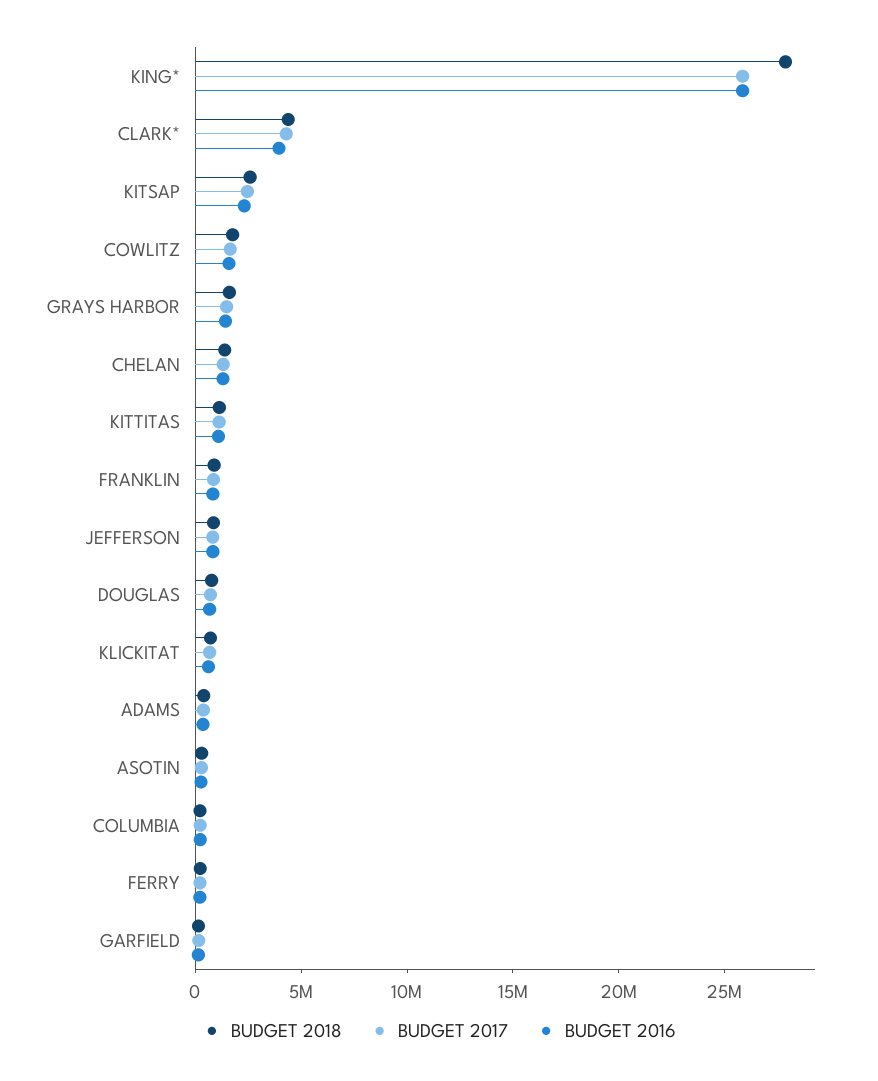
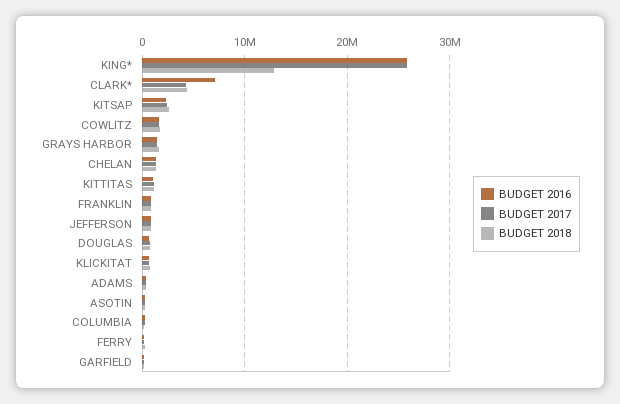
BUDGET 2018, KING*: 28000000 -> 13000000
BUDGET 2016, CLARK*: 4000000 -> 7000000

